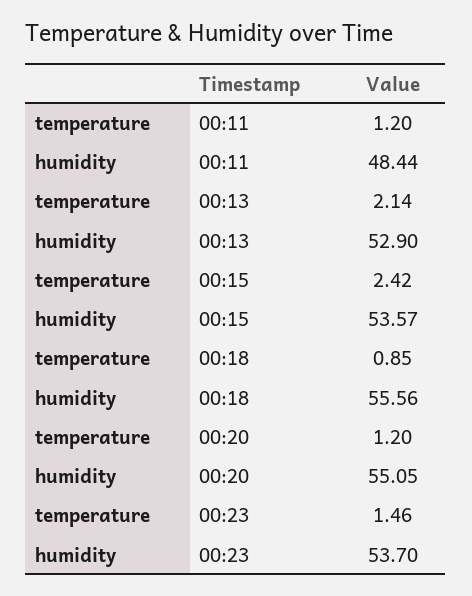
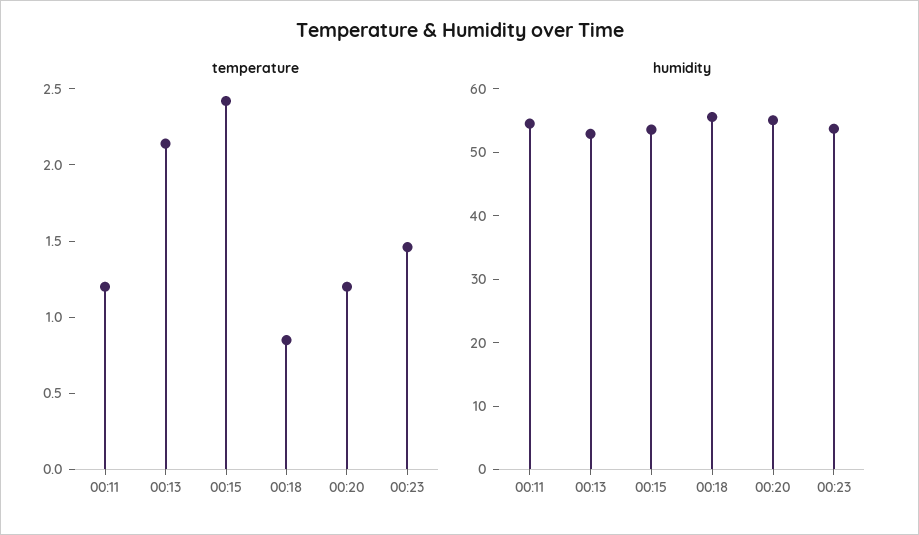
humidity, 00:11: 48.44 -> 54

